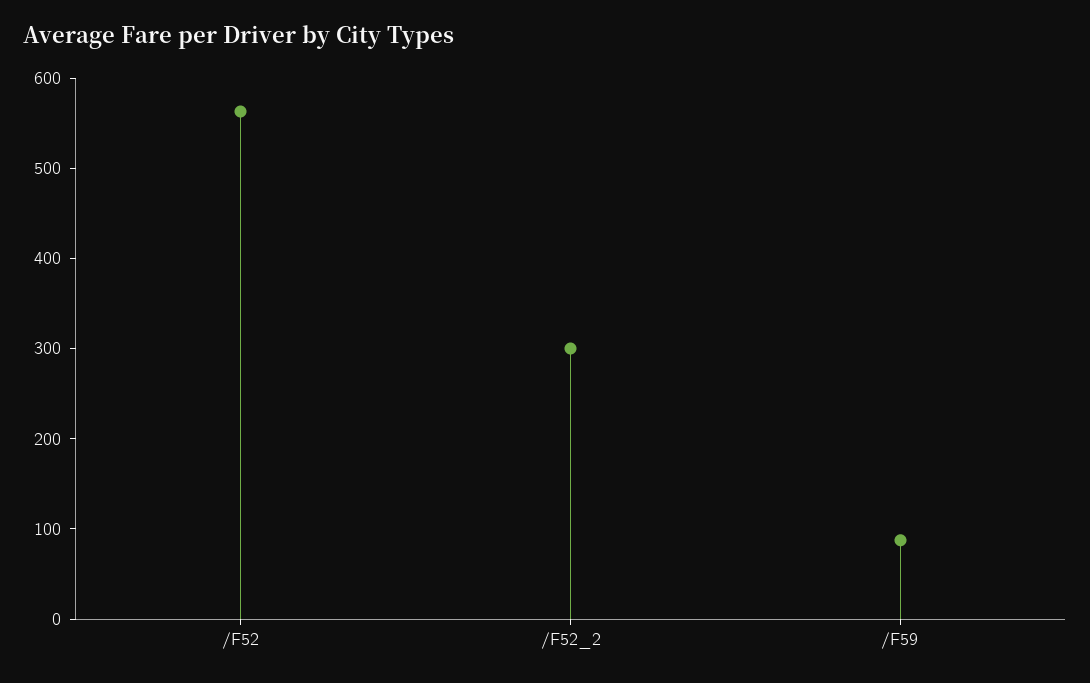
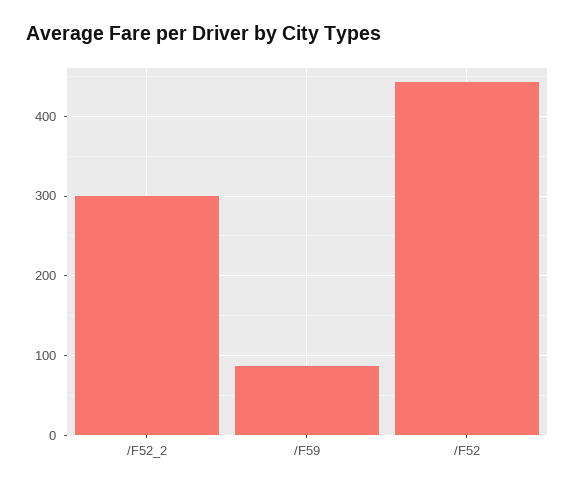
/F52: 560 -> 440

